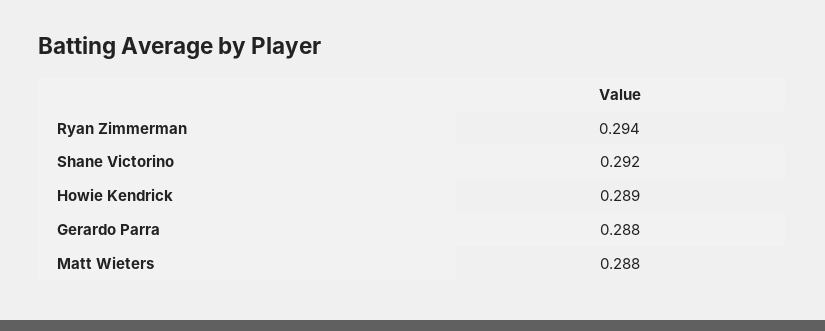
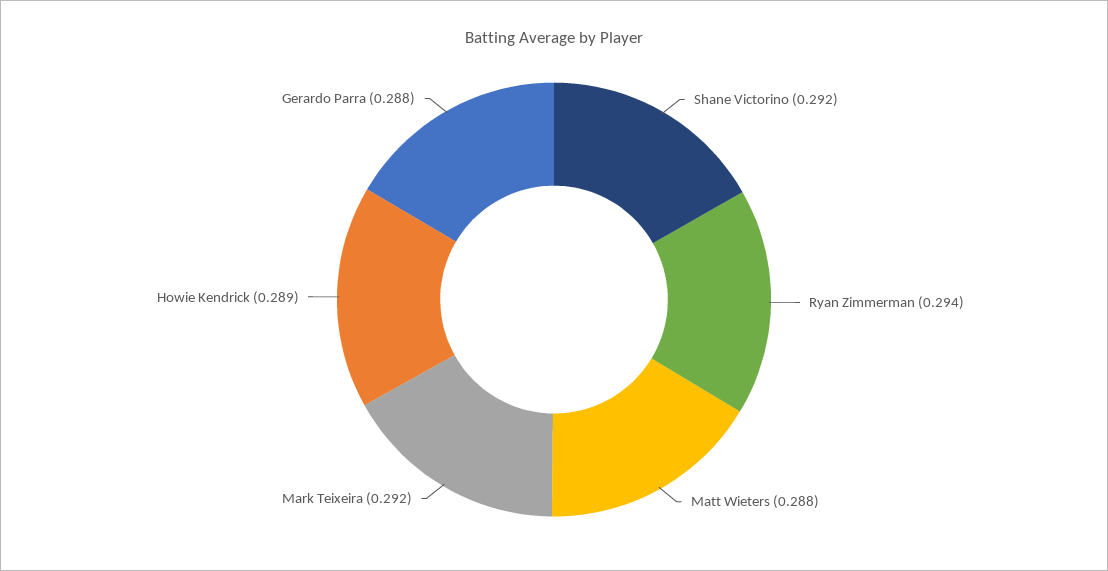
Mark Teixeira: none -> 0.292

